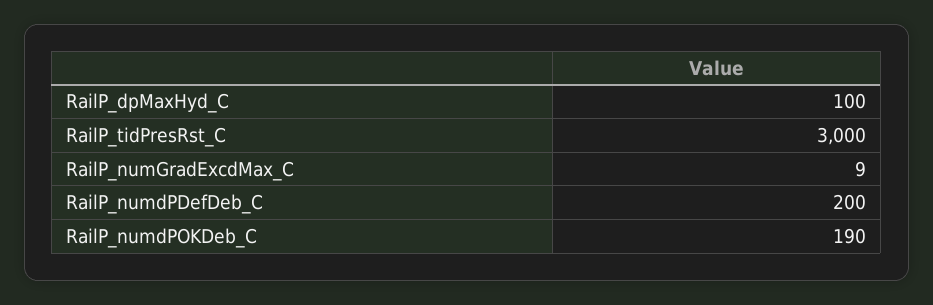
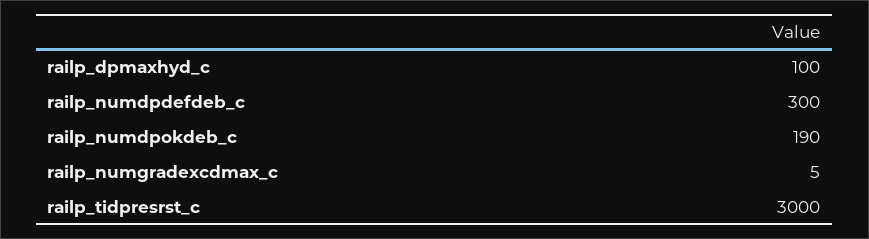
RailP_numGradExcdMax_C: 9 -> 5
RailP_numdPDefDeb_C: 200 -> 300

